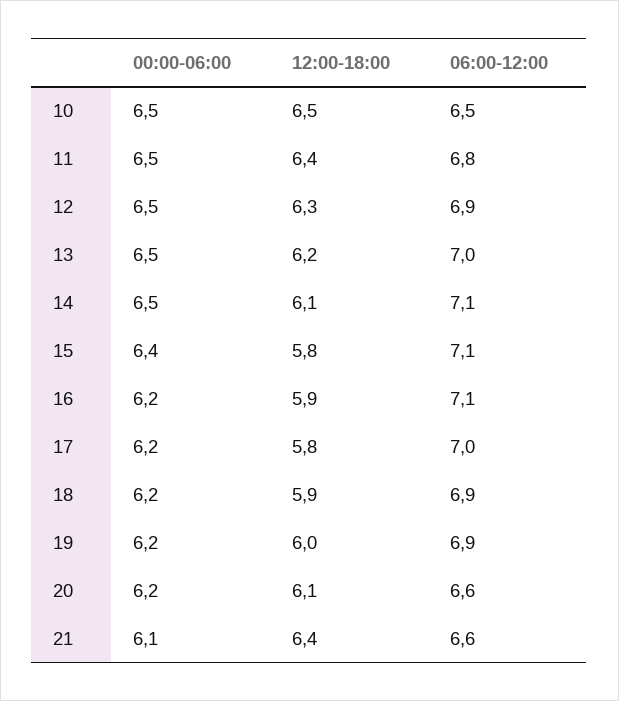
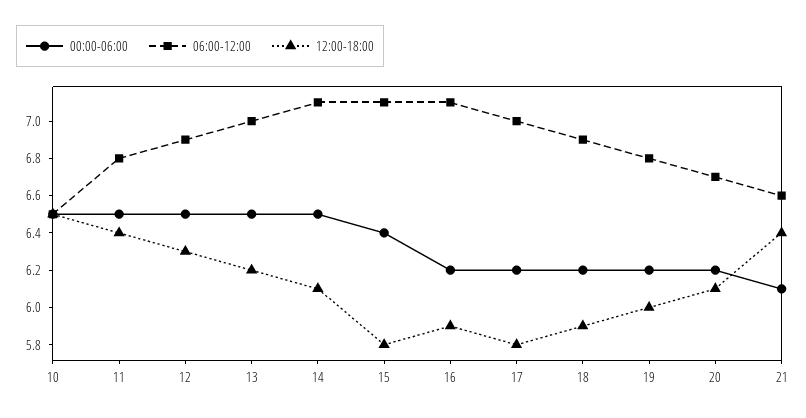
06:00-12:00, 19: 6.9 -> 6.8
06:00-12:00, 20: 6.6 -> 6.7

